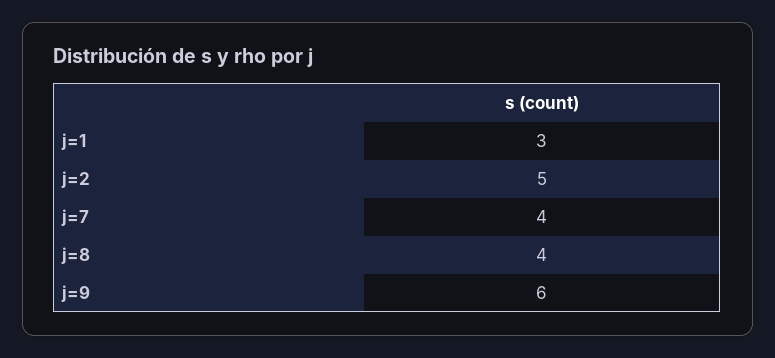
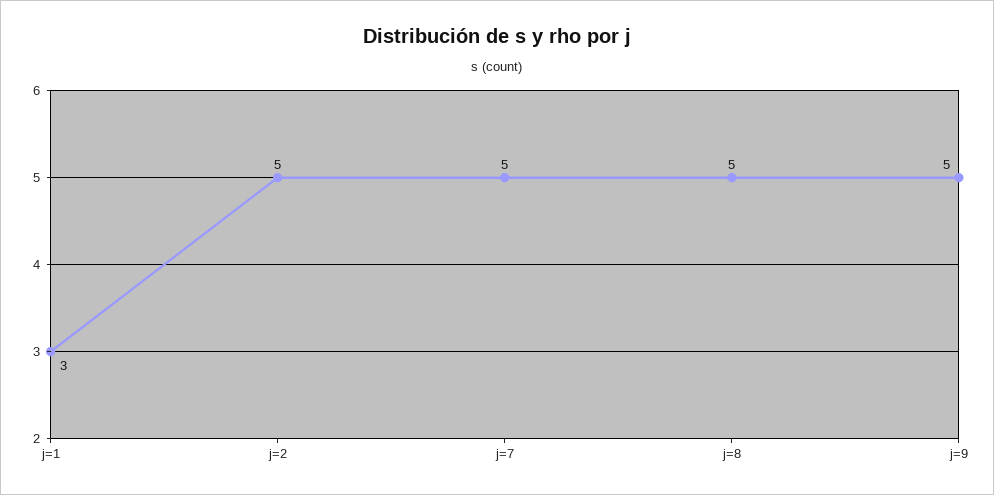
j=7: 4 -> 5
j=8: 4 -> 5
j=9: 6 -> 5

